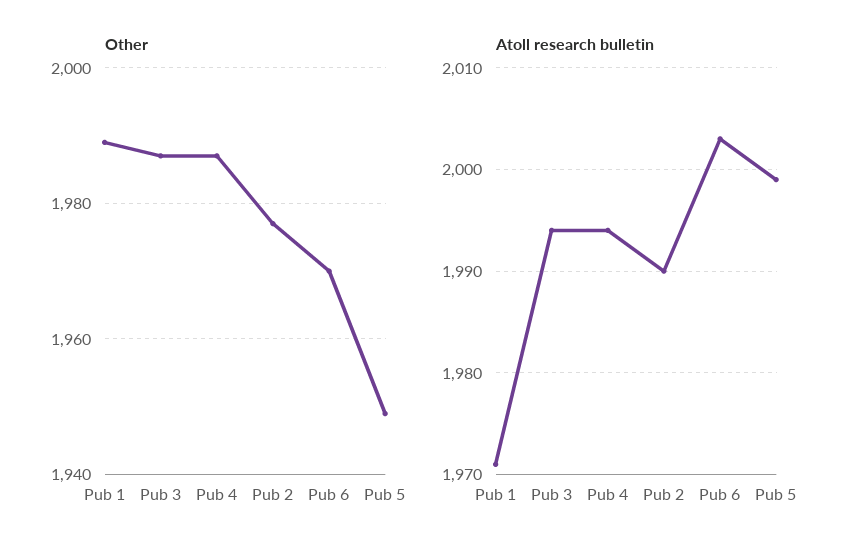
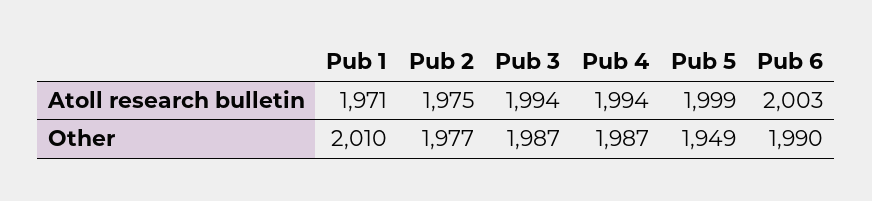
Other, Pub 1: 1990 -> 2010
Other, Pub 6: 1970 -> 1990
Atoll research bulletin, Pub 2: 1990 -> 1975

